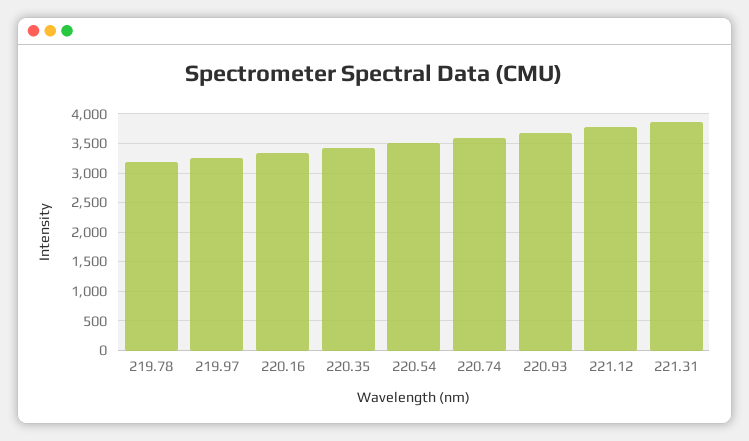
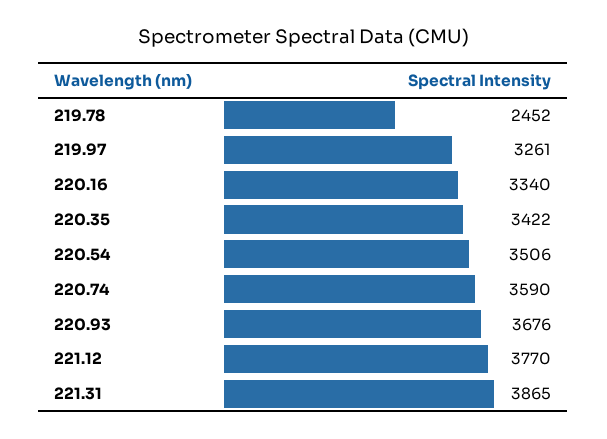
219.78: 3250 -> 2452

